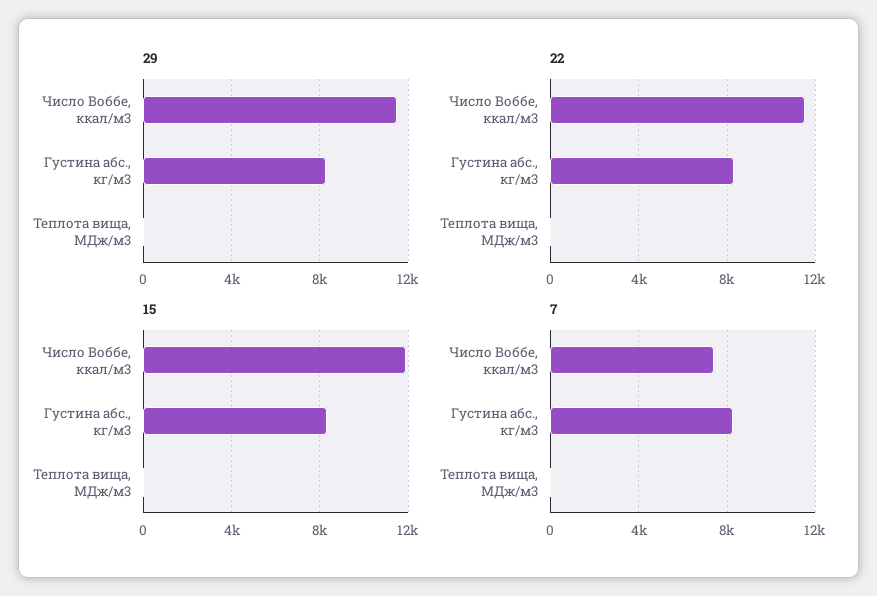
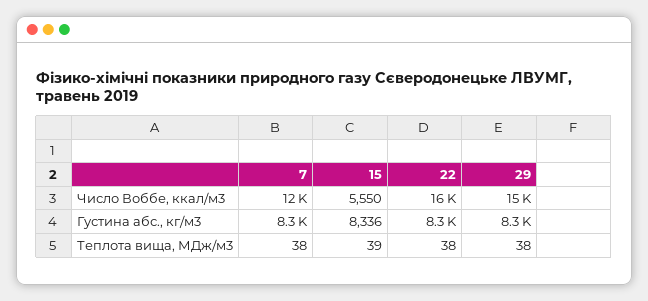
29, Число Воббе, ккал/м3: 11500 -> 15000
22, Число Воббе, ккал/м3: 11500 -> 16000
15, Число Воббе, ккал/м3: 12000 -> 5550
7, Число Воббе, ккал/м3: 7500 -> 12000

